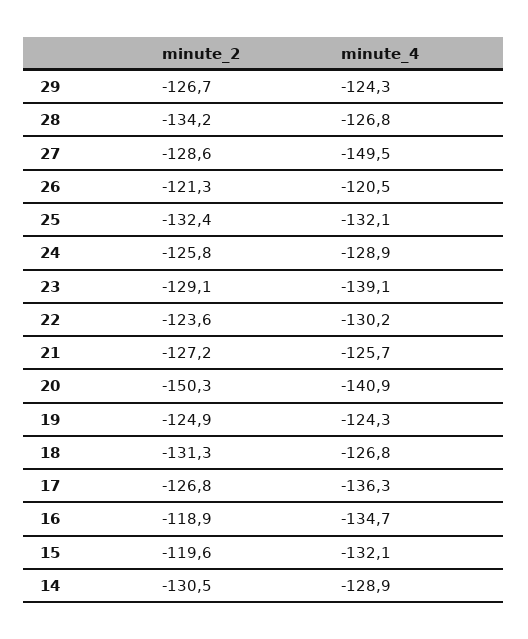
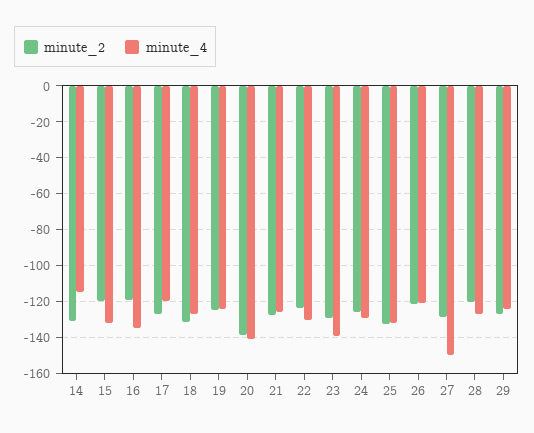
minute_2, 28: -134.2 -> -120
minute_2, 20: -150.3 -> -140
minute_4, 17: -136.3 -> -120
minute_4, 14: -128.9 -> -115

